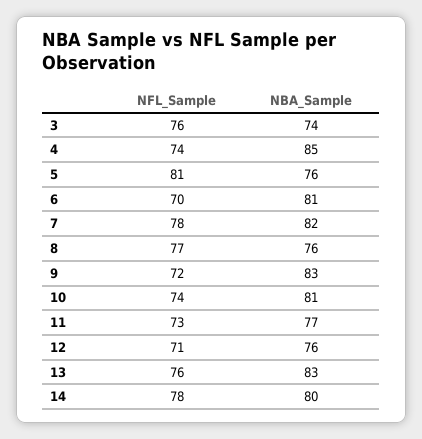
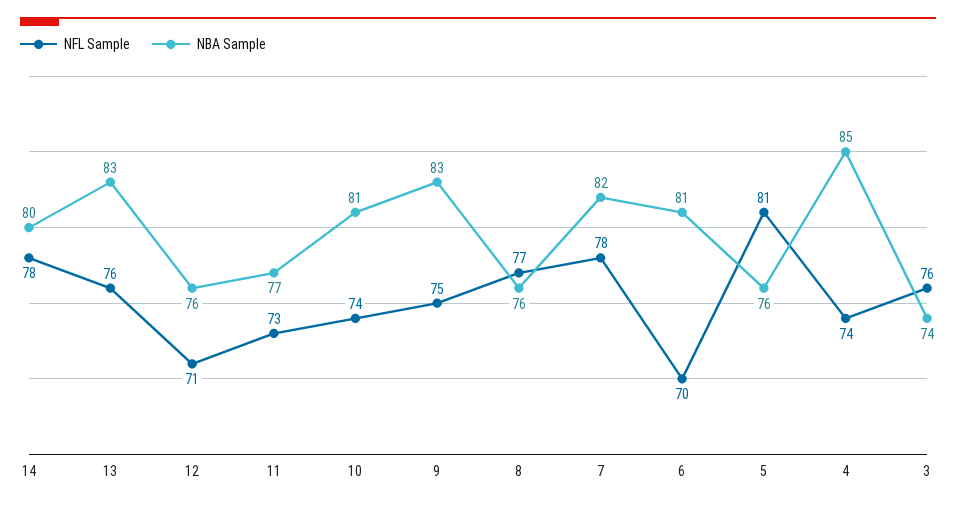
NFL_Sample, 9: 72 -> 75

